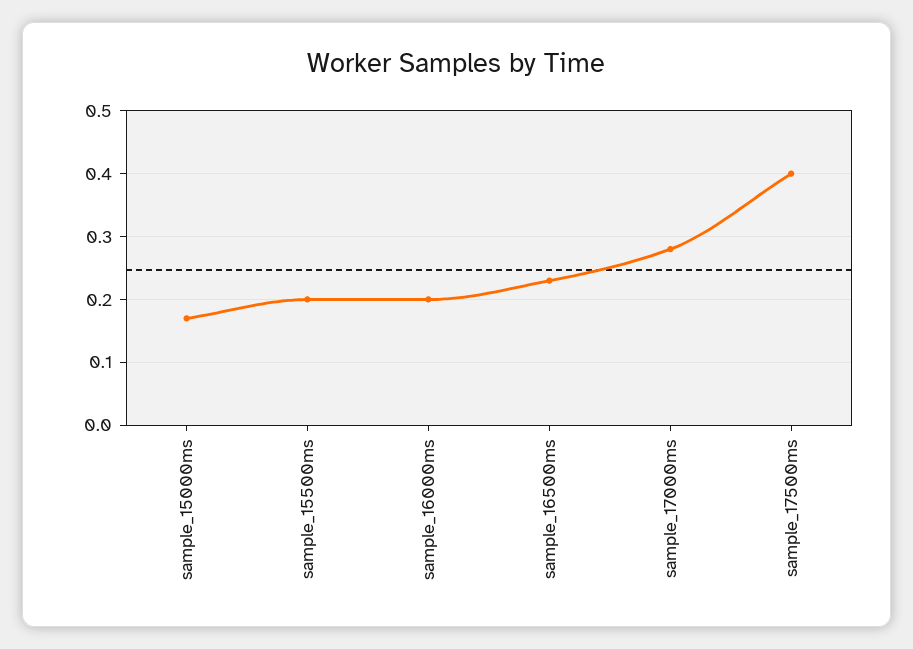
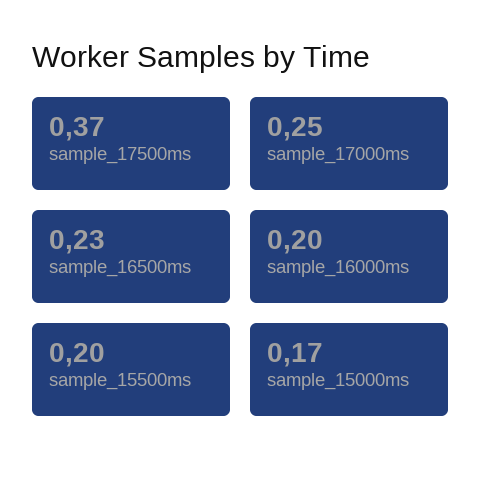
sample_17000ms: 0.28 -> 0.25
sample_17500ms: 0.4 -> 0.37

